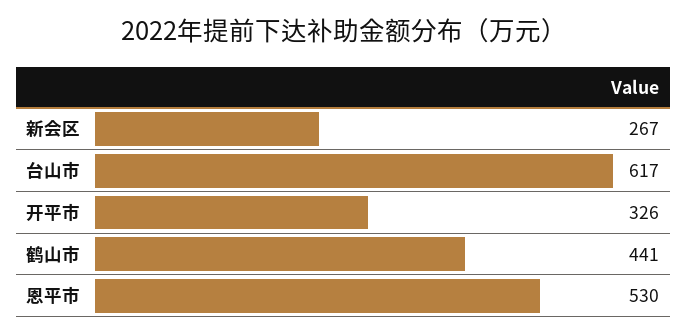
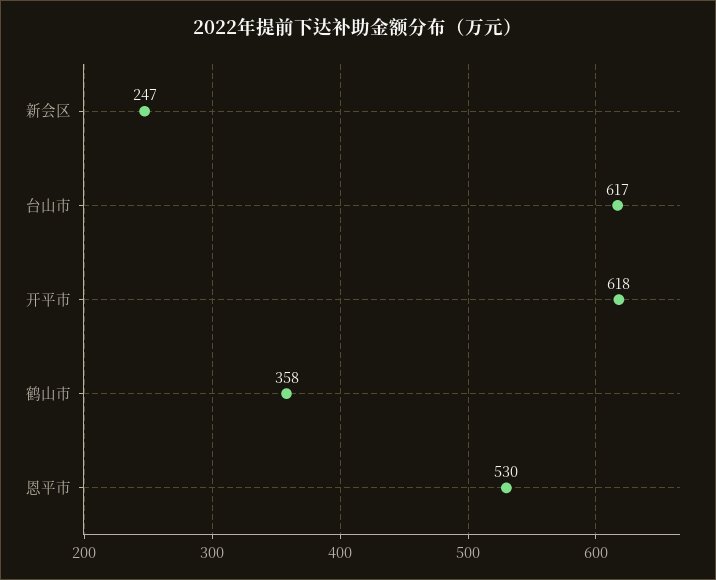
新会区: 267 -> 247
开平市: 326 -> 618
鹤山市: 441 -> 358

